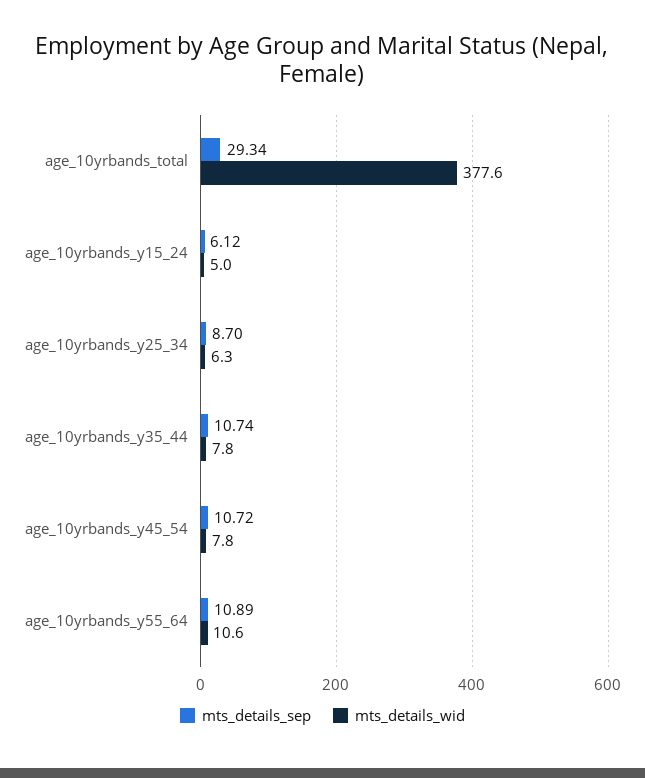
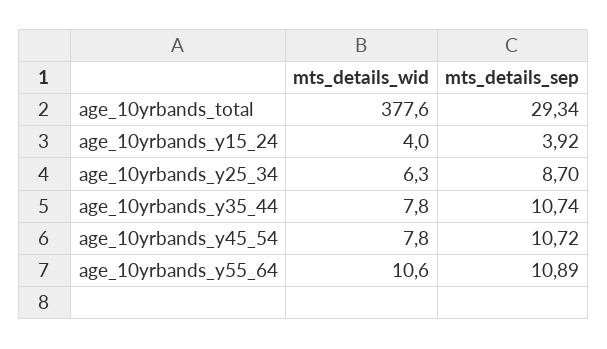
mts_details_sep, age_10yrbands_y15_24: 6.12 -> 3.92
mts_details_wid, age_10yrbands_y15_24: 5 -> 4

